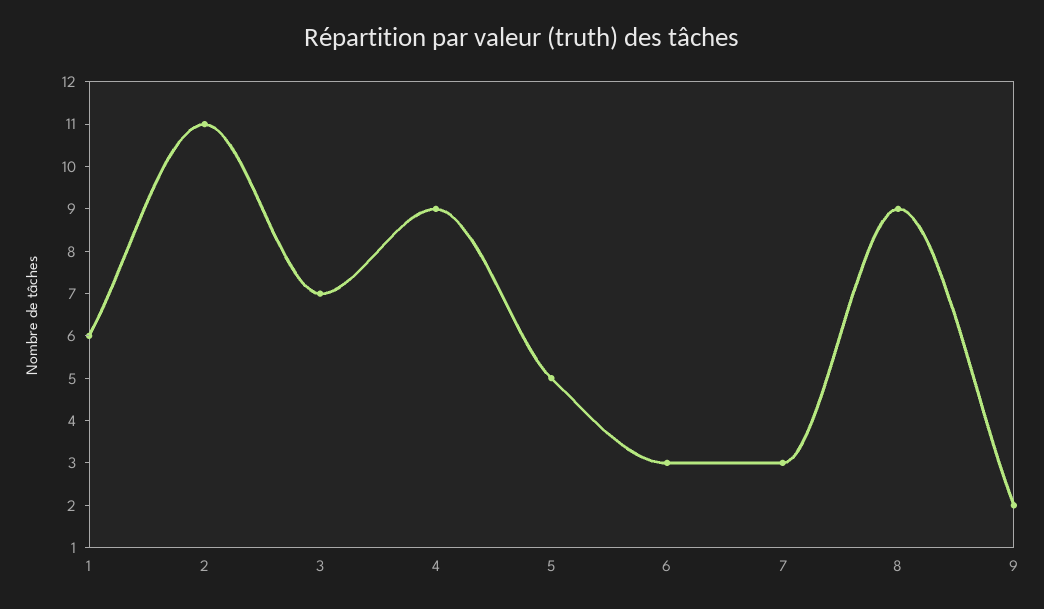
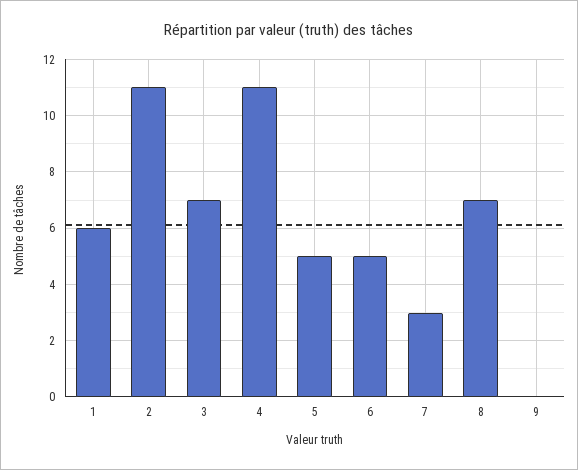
4: 9 -> 11
6: 3 -> 5
8: 9 -> 7
9: 2 -> 0

